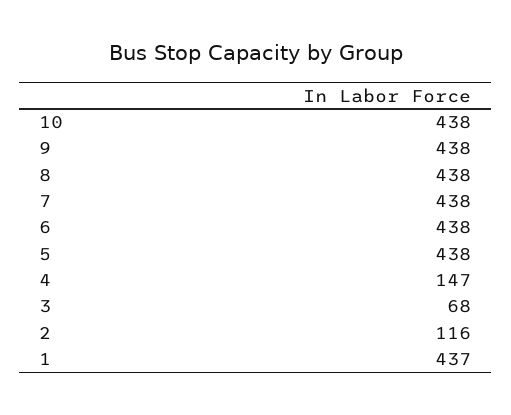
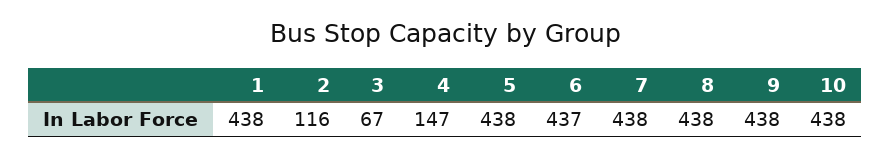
6: 438 -> 437
3: 68 -> 67
1: 437 -> 438

